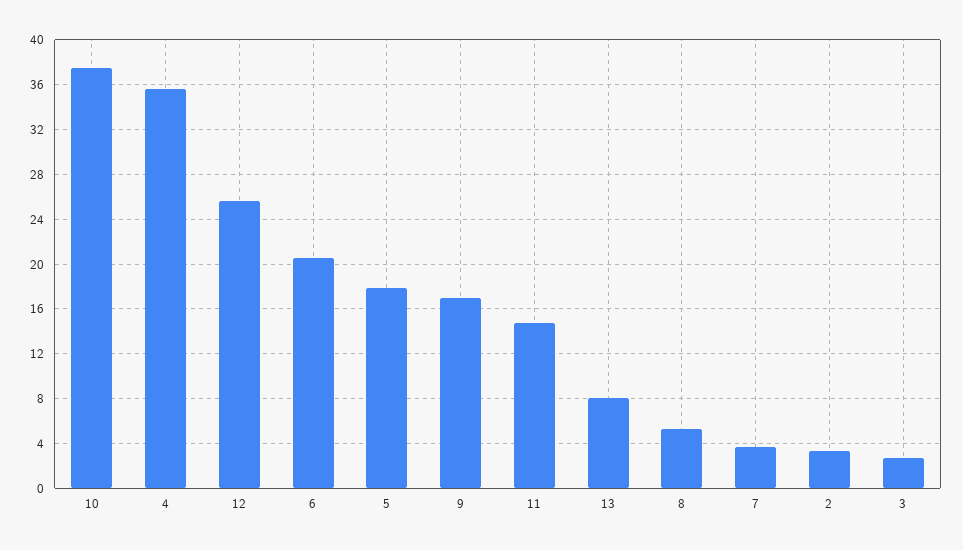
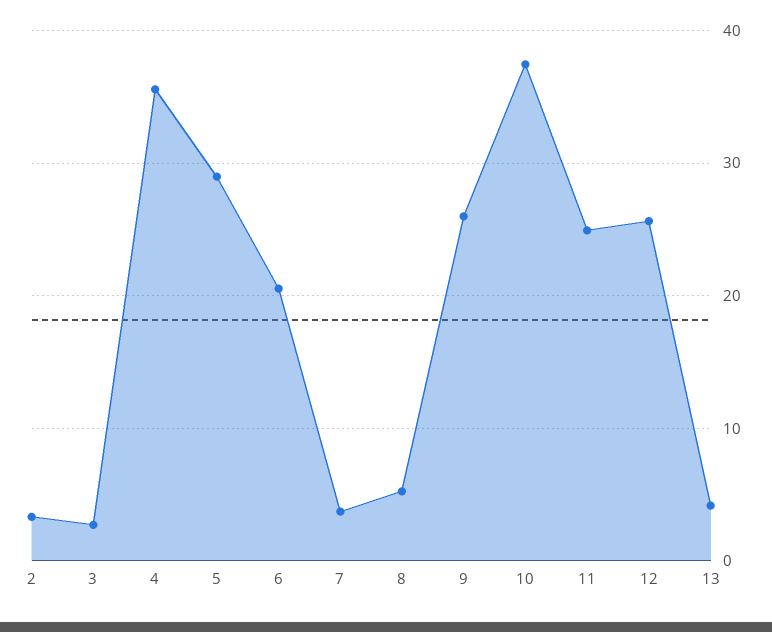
5: 18 -> 29
9: 17 -> 26
11: 15 -> 25
13: 8 -> 4

